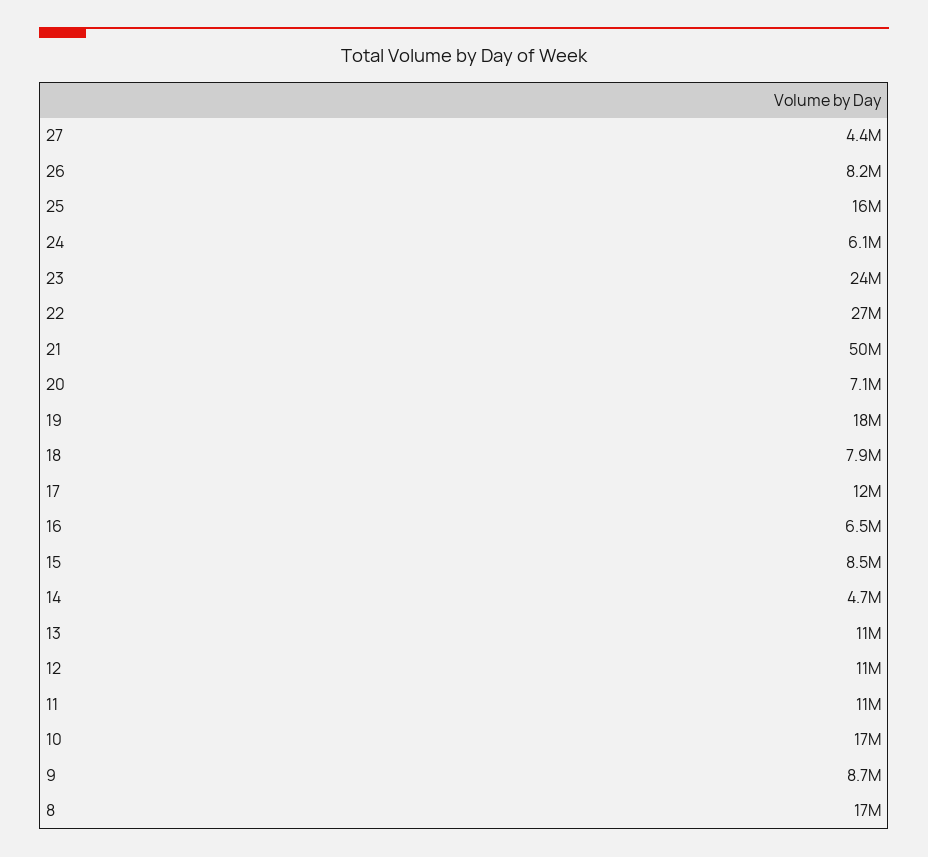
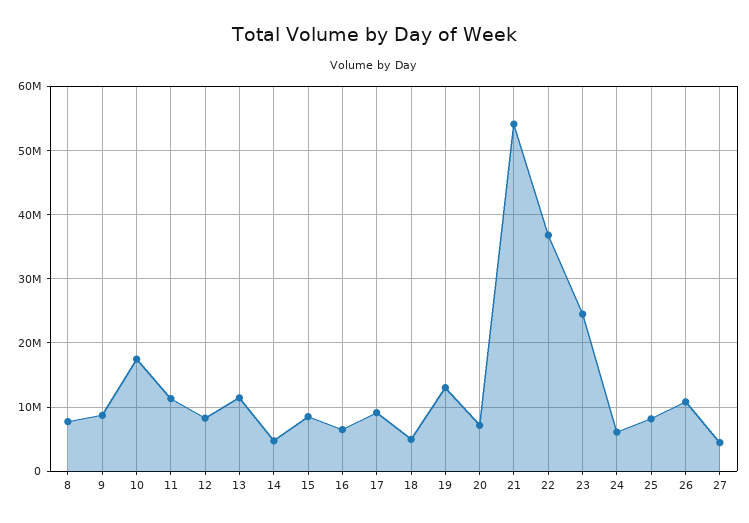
26: 8200000 -> 11000000
25: 16000000 -> 8000000
22: 27000000 -> 37000000
21: 50000000 -> 54000000
19: 18000000 -> 13000000
18: 7900000 -> 5000000
17: 12000000 -> 9000000
12: 11000000 -> 8000000
8: 17000000 -> 8000000

